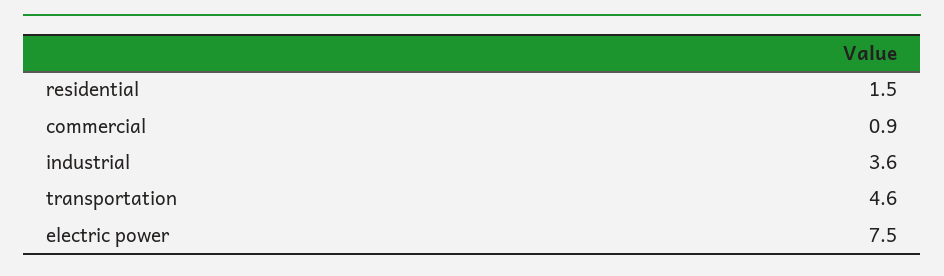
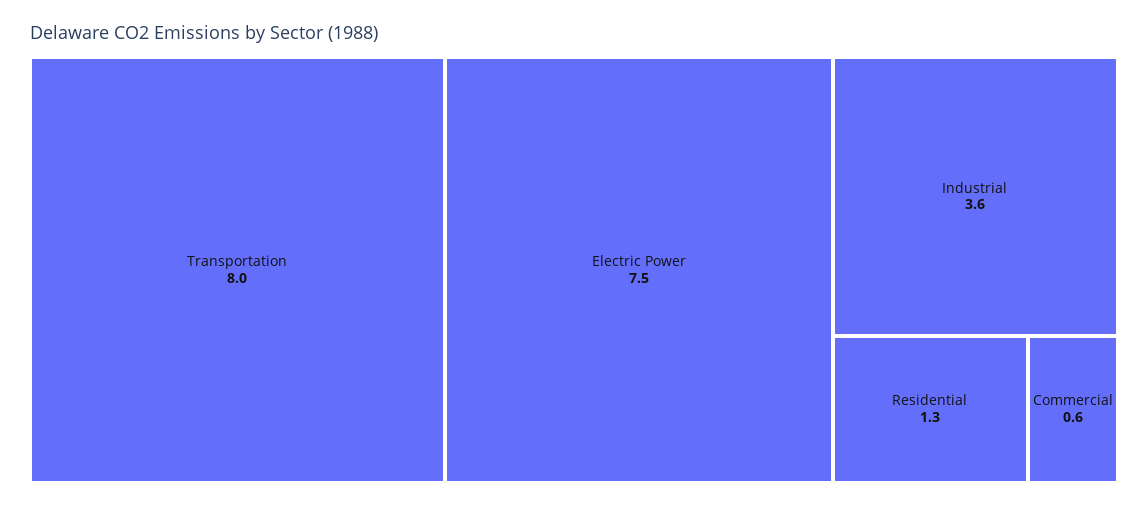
residential: 1.5 -> 1.3
commercial: 0.9 -> 0.6
transportation: 4.6 -> 8

